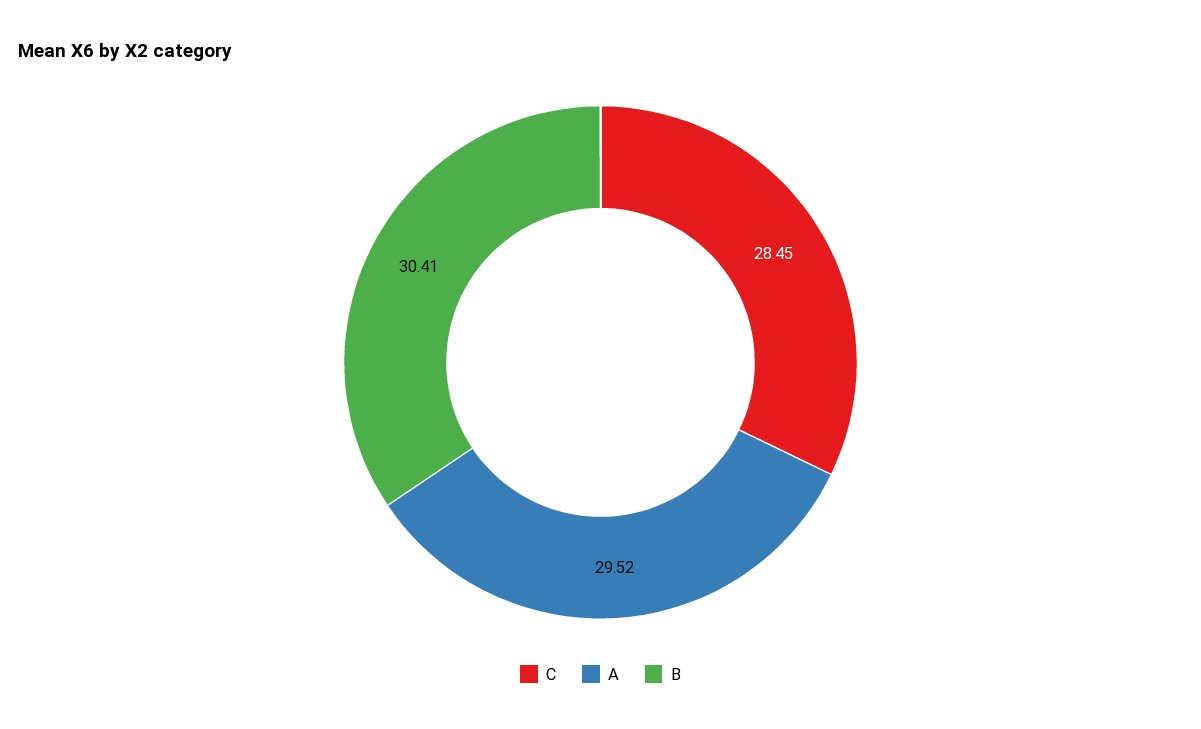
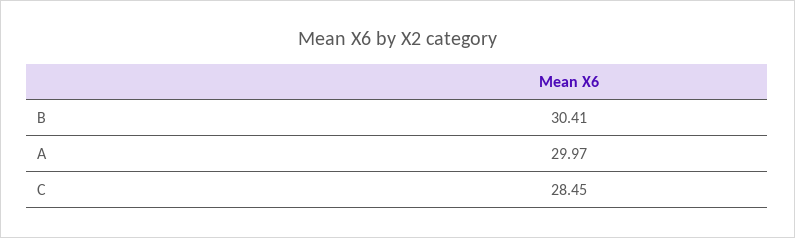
A: 29.52 -> 29.97

